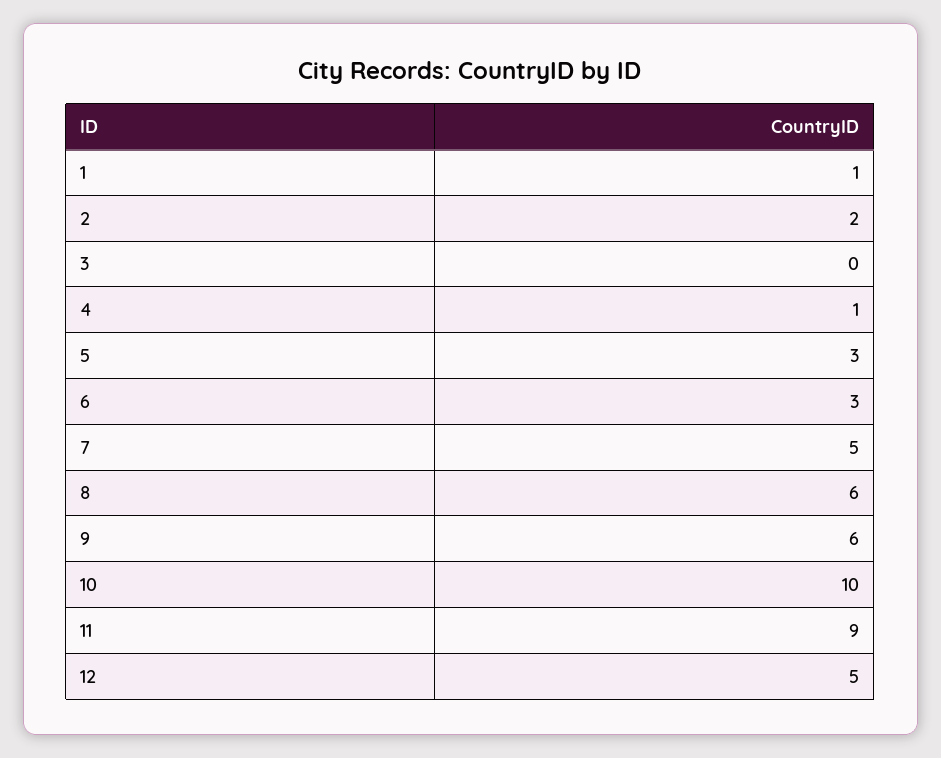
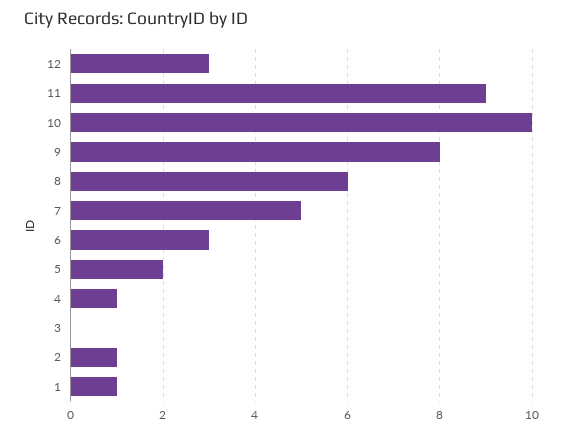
2: 2 -> 1
5: 3 -> 2
9: 6 -> 8
12: 5 -> 3

